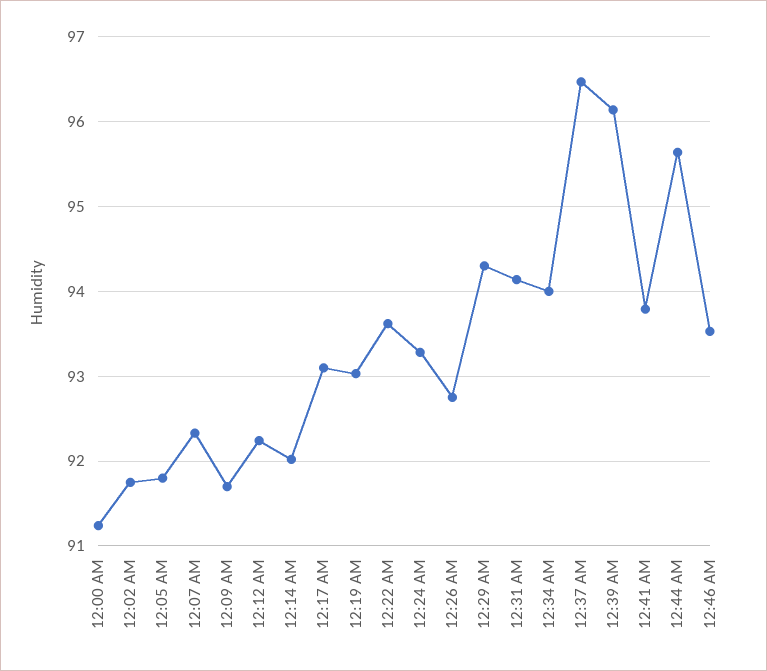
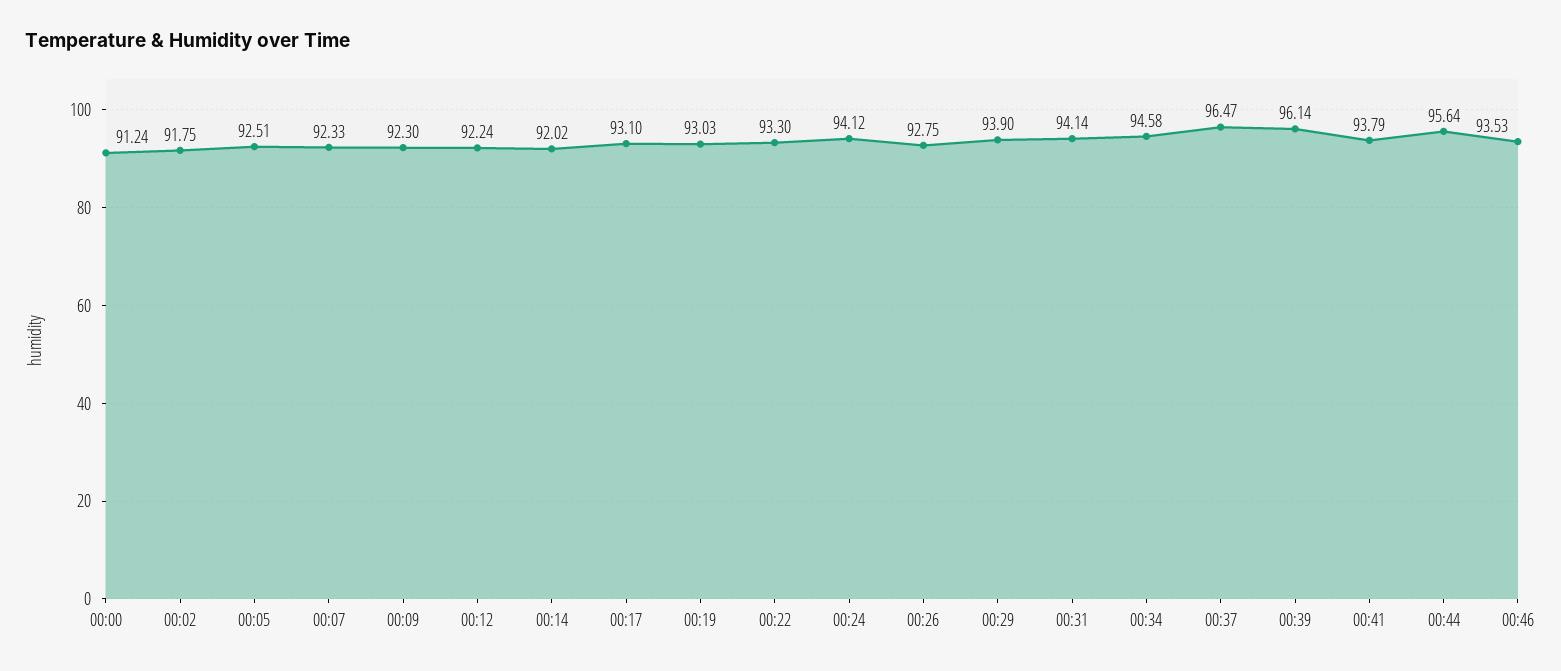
12:05 AM: 91.8 -> 92.51
12:09 AM: 91.7 -> 92.3
12:22 AM: 93.6 -> 93.3
12:24 AM: 93.3 -> 94.12
12:29 AM: 94.3 -> 93.9
12:34 AM: 94 -> 94.58

